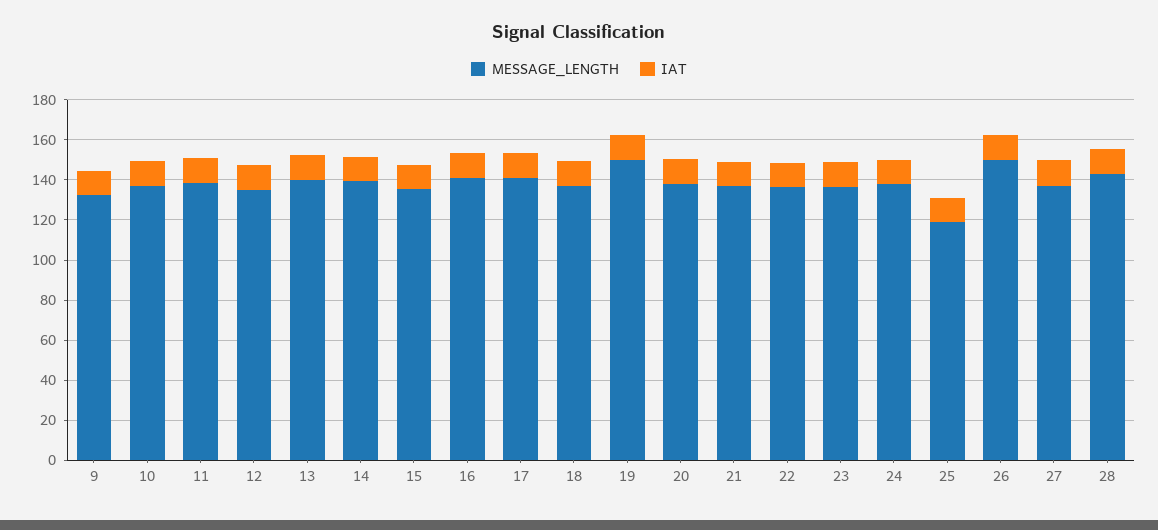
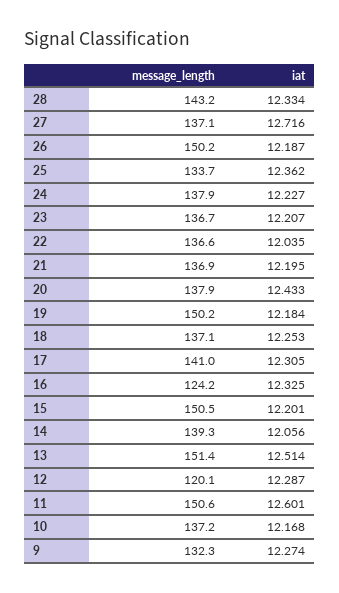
MESSAGE_LENGTH, 11: 140 -> 150.6
MESSAGE_LENGTH, 12: 135 -> 120.1
MESSAGE_LENGTH, 13: 140 -> 151.4
MESSAGE_LENGTH, 15: 135 -> 150.5
MESSAGE_LENGTH, 16: 140 -> 124.2
MESSAGE_LENGTH, 25: 120 -> 133.7

